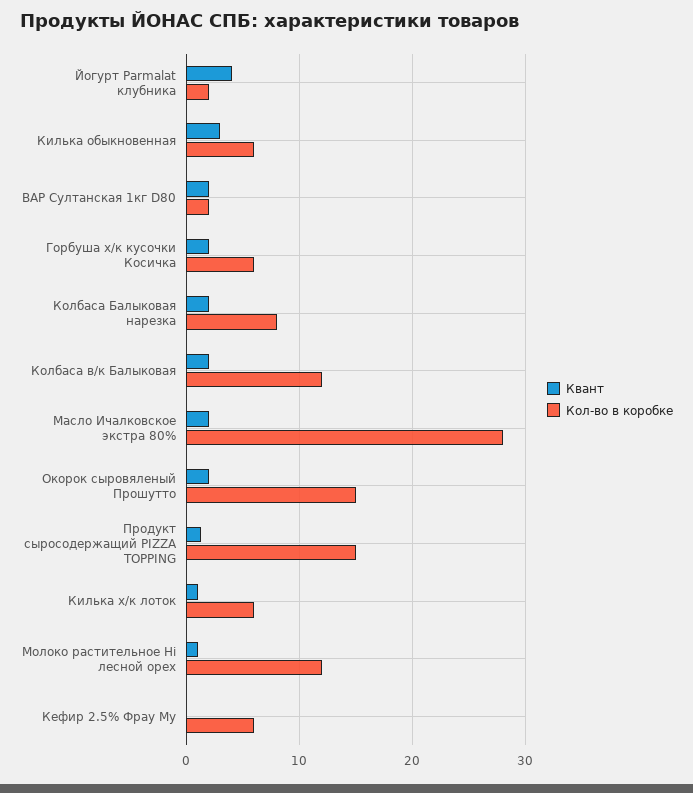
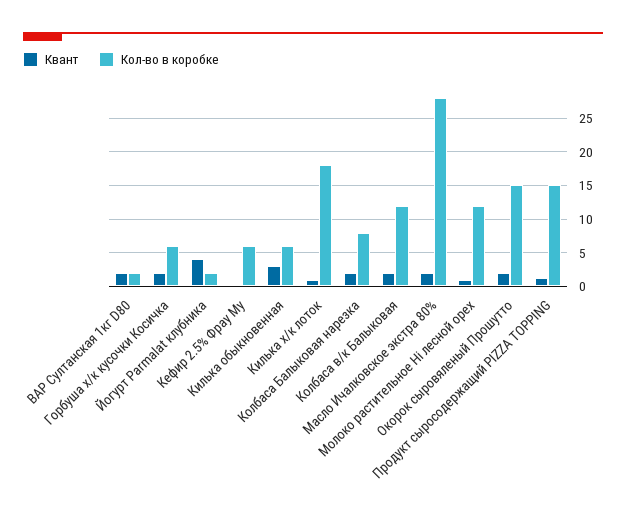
Кол-во в коробке, Килька х/к лоток: 6 -> 18

